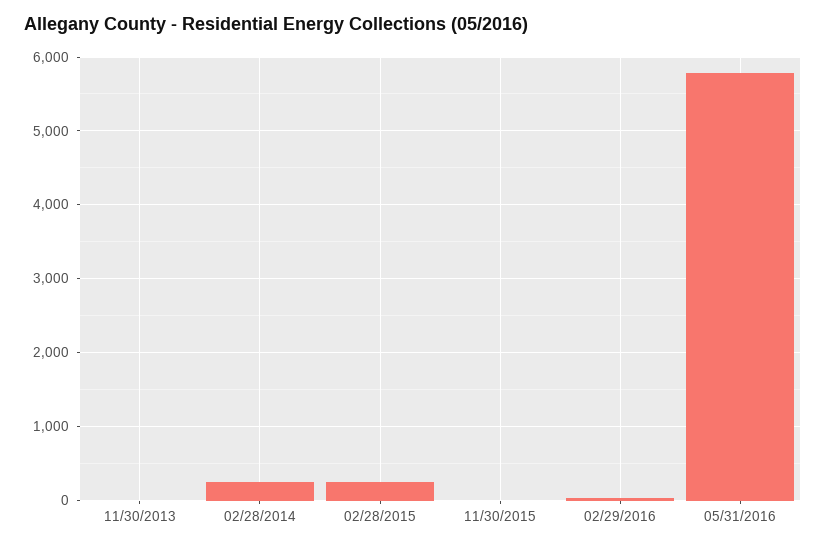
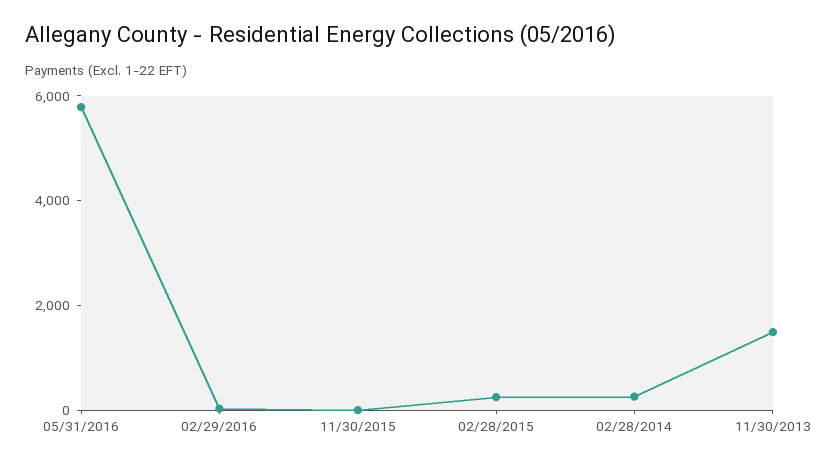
11/30/2013: 0 -> 1500

